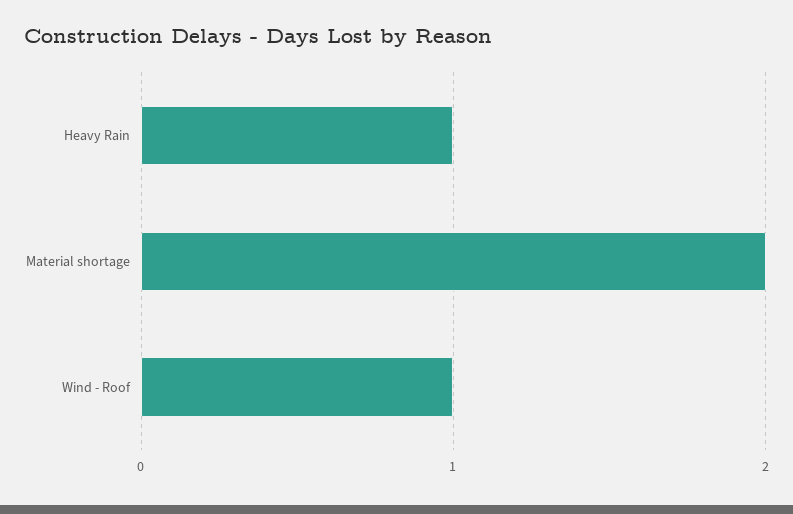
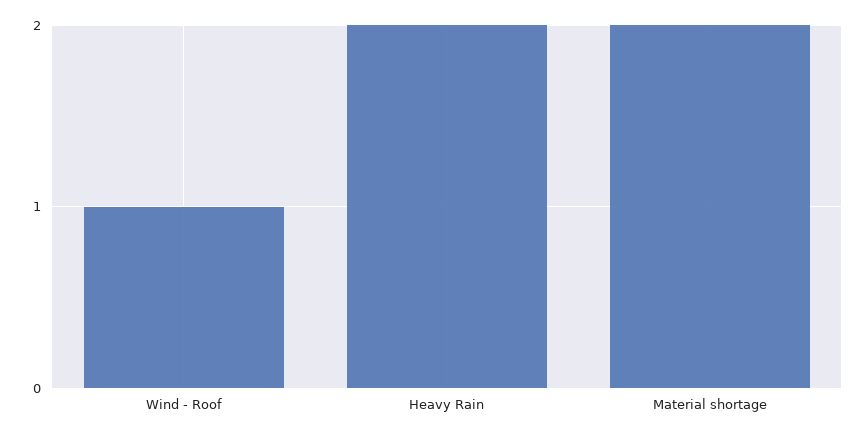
Heavy Rain: 1 -> 2

